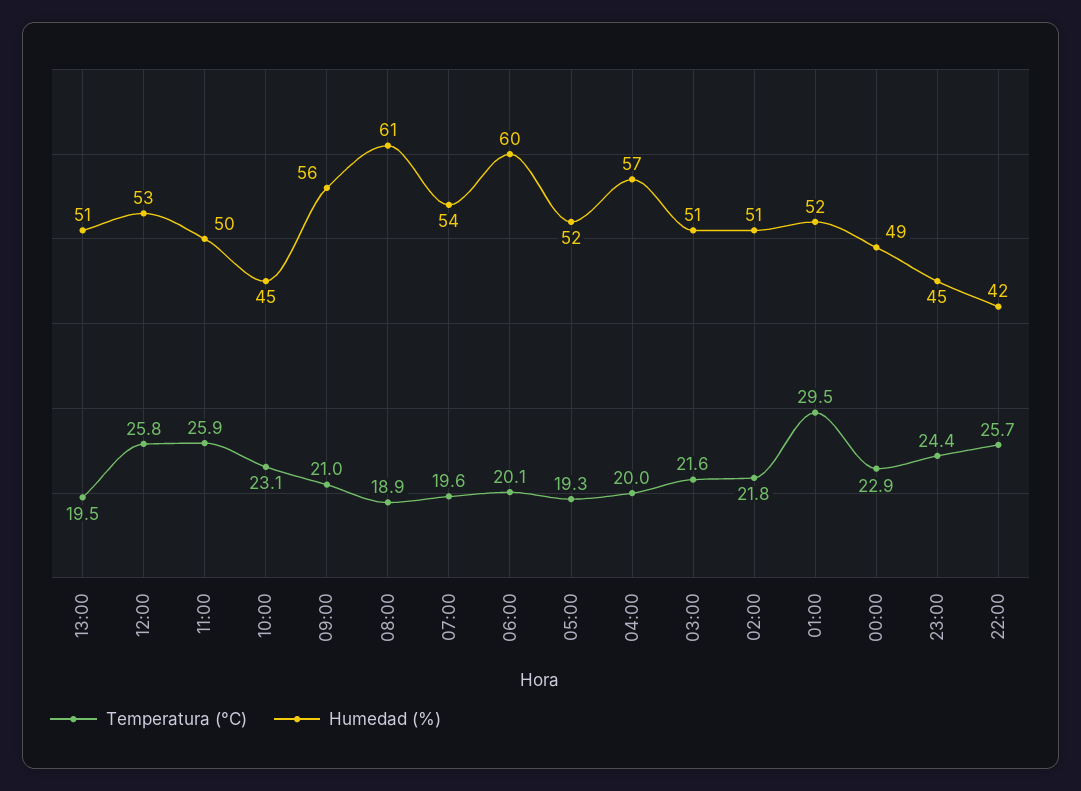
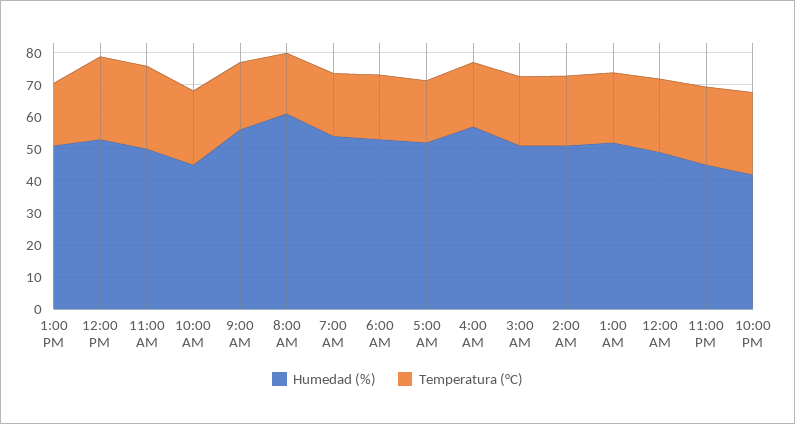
Humedad (%), 06:00: 60 -> 52.5
Temperatura (°C), 01:00: 29.5 -> 22.5

